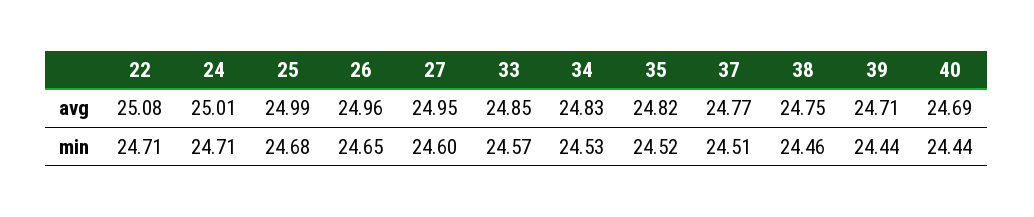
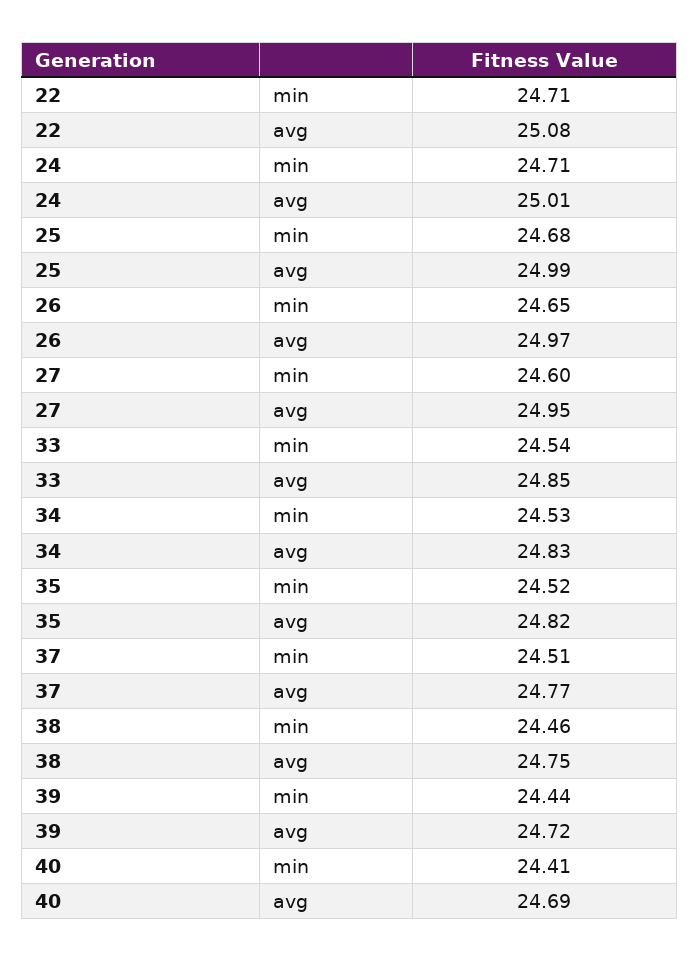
26, avg: 24.96 -> 24.97
39, avg: 24.71 -> 24.72
33, min: 24.57 -> 24.54
40, min: 24.44 -> 24.41

